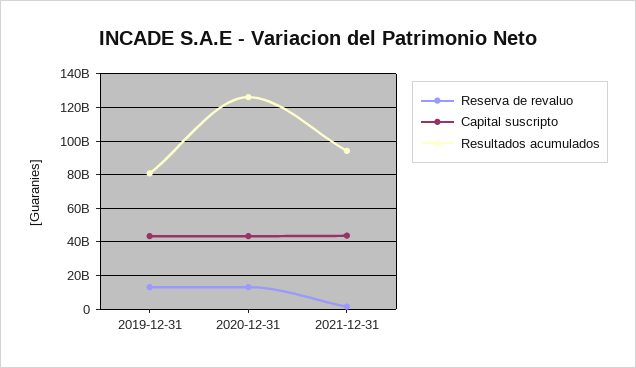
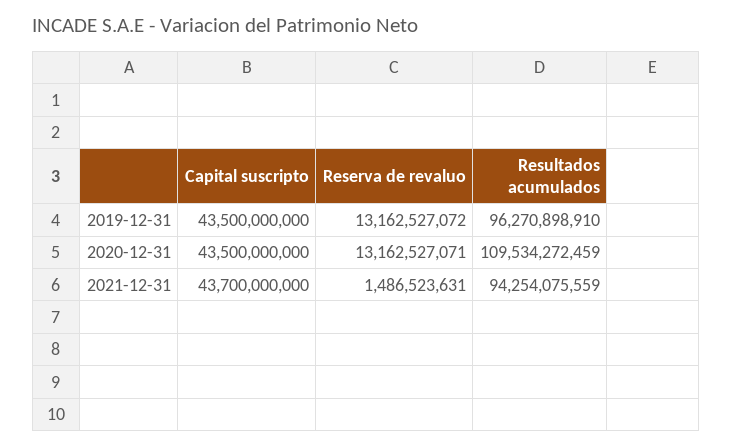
Resultados acumulados, 2019-12-31: 80000000000 -> 96270898910
Resultados acumulados, 2020-12-31: 125000000000 -> 109534272459

